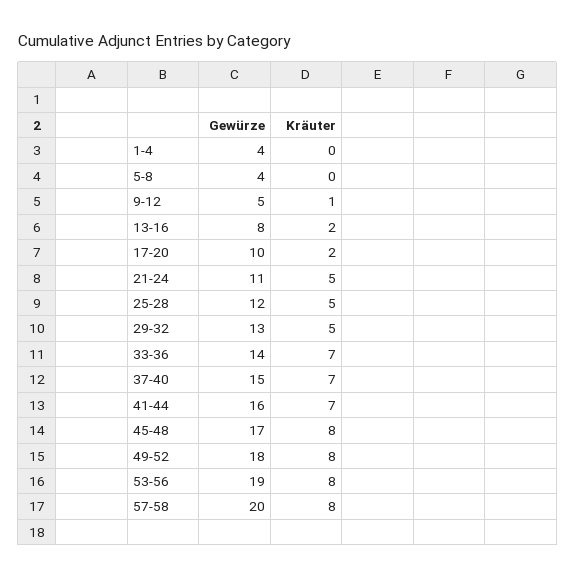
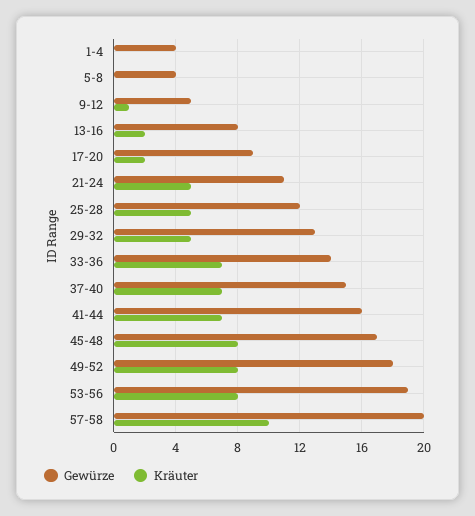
Gewürze, 17-20: 10 -> 9
Kräuter, 57-58: 8 -> 10

